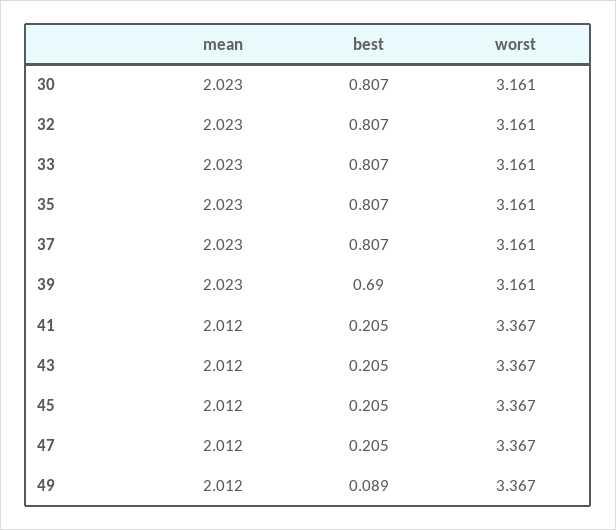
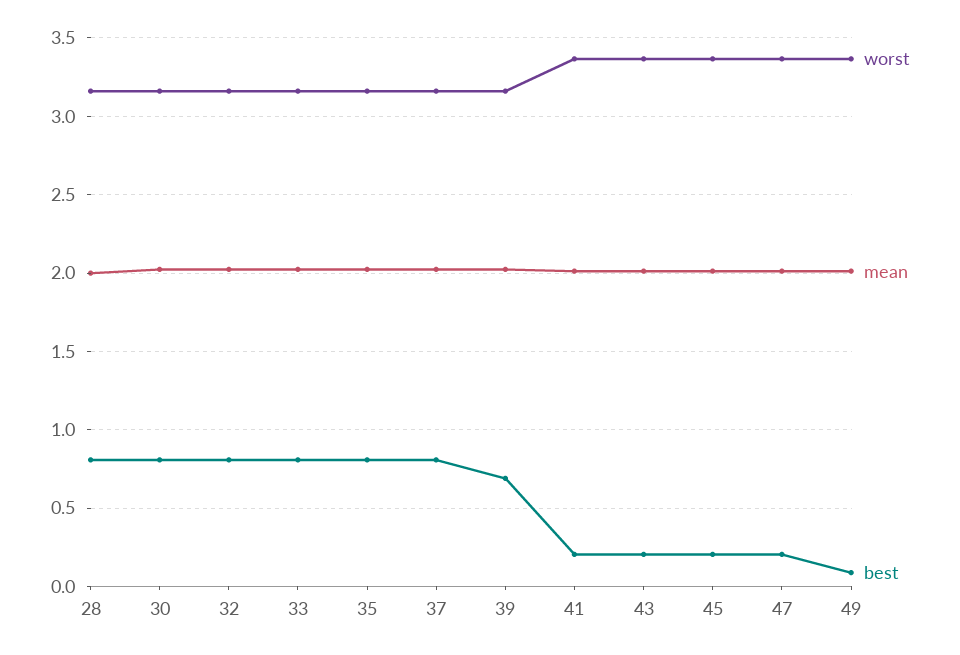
worst, 28: none -> 3.15
mean, 28: none -> 2
best, 28: none -> 0.8

